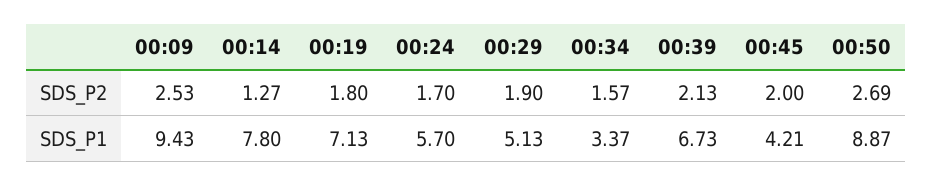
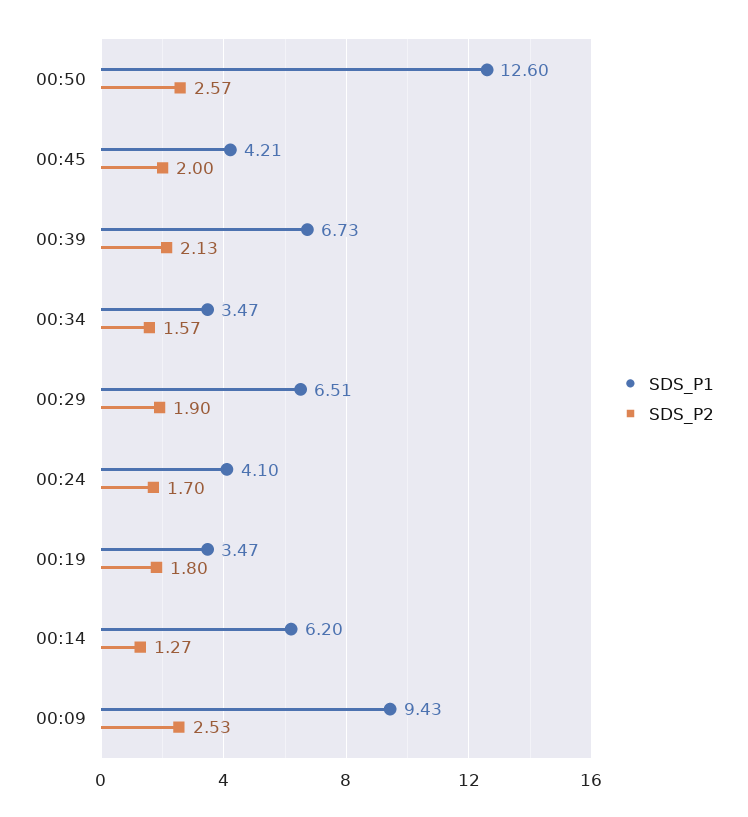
SDS_P2, 00:50: 2.69 -> 2.57
SDS_P1, 00:14: 7.8 -> 6.2
SDS_P1, 00:19: 7.13 -> 3.47
SDS_P1, 00:24: 5.7 -> 4.1
SDS_P1, 00:29: 5.13 -> 6.51
SDS_P1, 00:34: 3.37 -> 3.47
SDS_P1, 00:50: 8.87 -> 12.6

